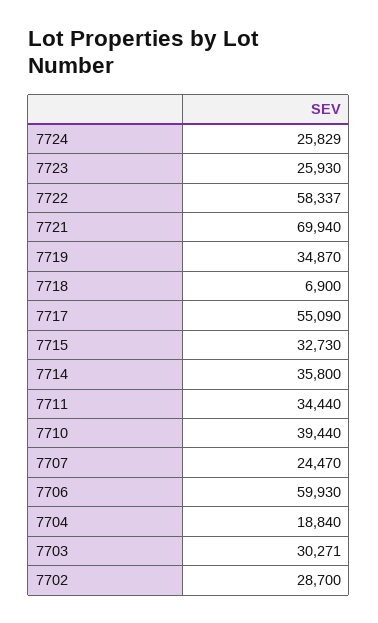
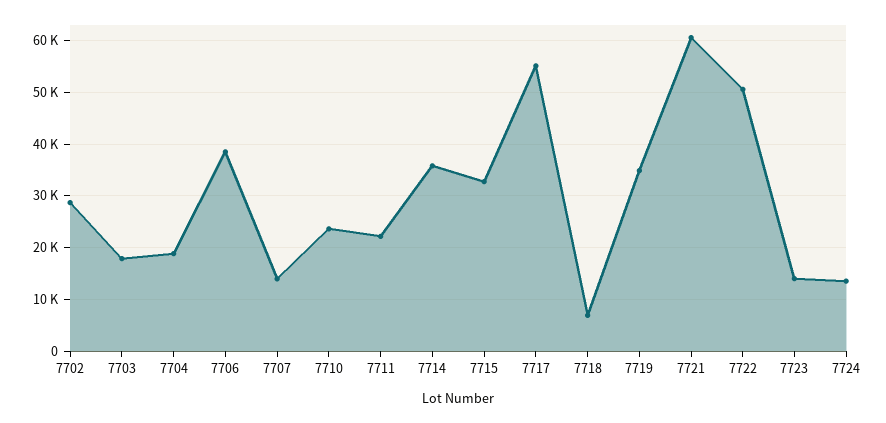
7724: 25829 -> 14000
7723: 25930 -> 14000
7722: 58337 -> 50000
7721: 69940 -> 60000
7711: 34440 -> 22000
7710: 39440 -> 24000
7707: 24470 -> 14000
7706: 59930 -> 38000
7703: 30271 -> 18000

